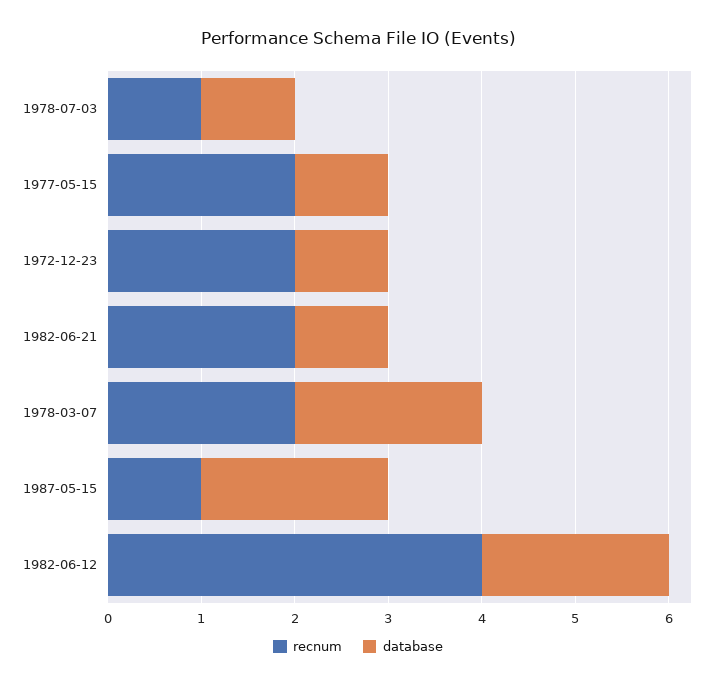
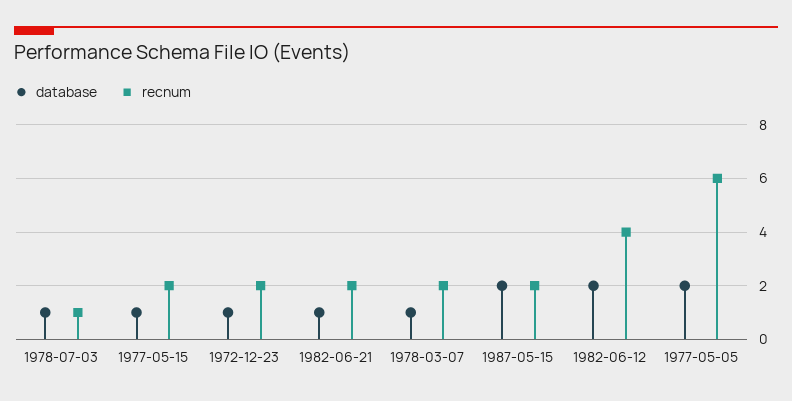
database, 1978-03-07: 2 -> 1
recnum, 1987-05-15: 1 -> 2
database, 1977-05-05: none -> 2
recnum, 1977-05-05: none -> 6

